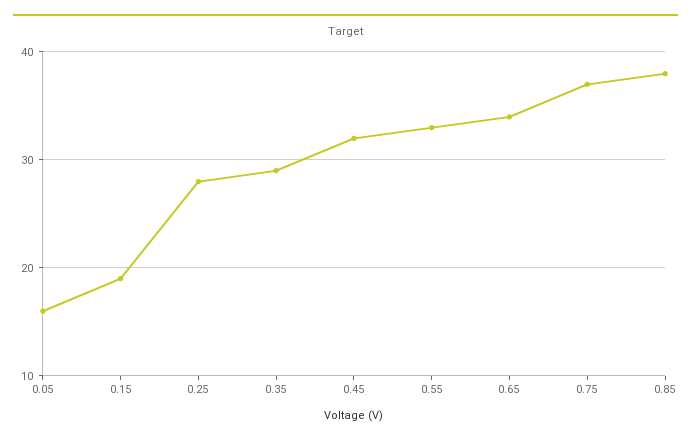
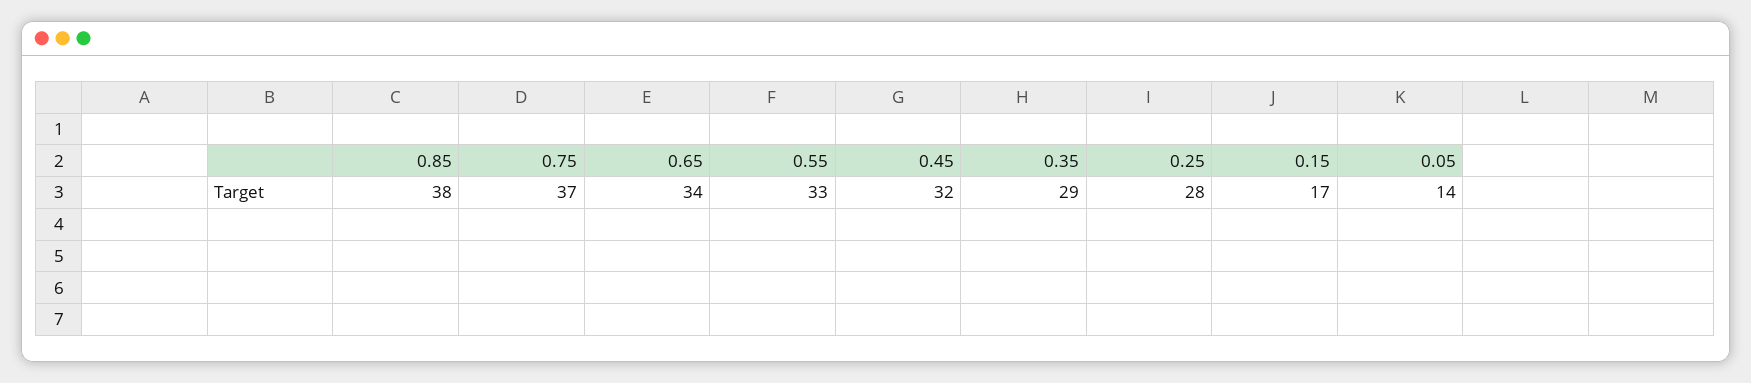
0.05: 16 -> 14
0.15: 19 -> 17

